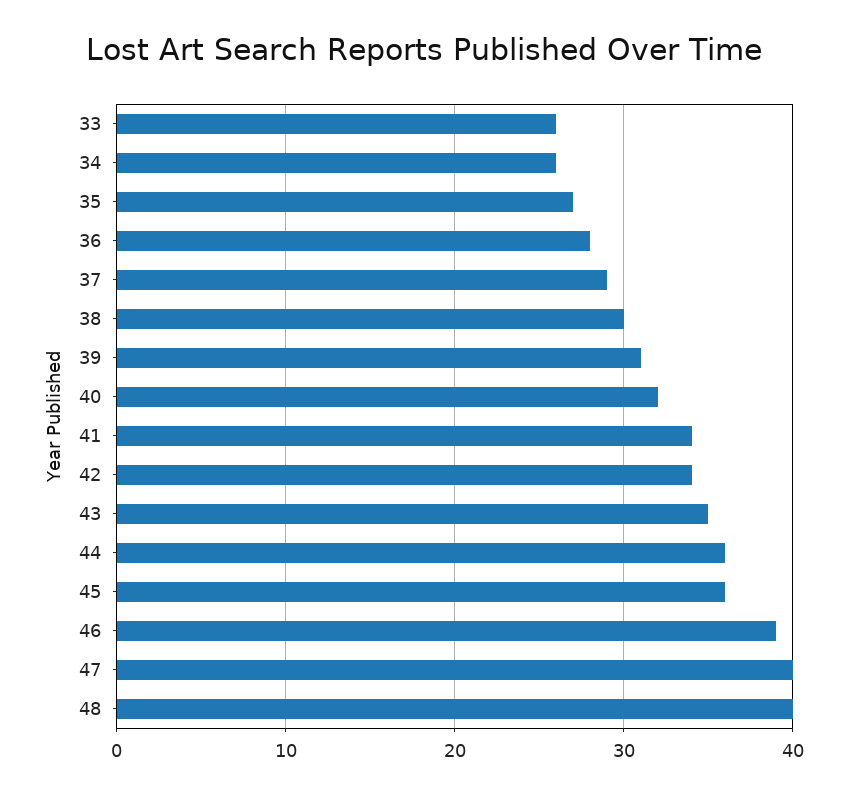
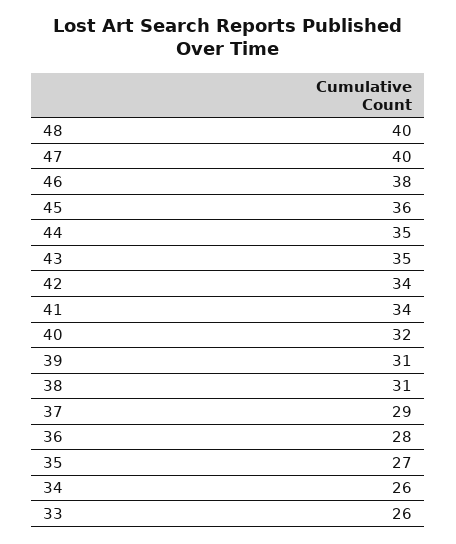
38: 30 -> 31
44: 36 -> 35
46: 39 -> 38

